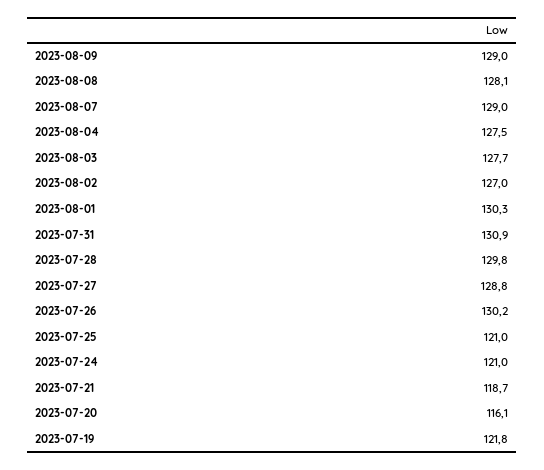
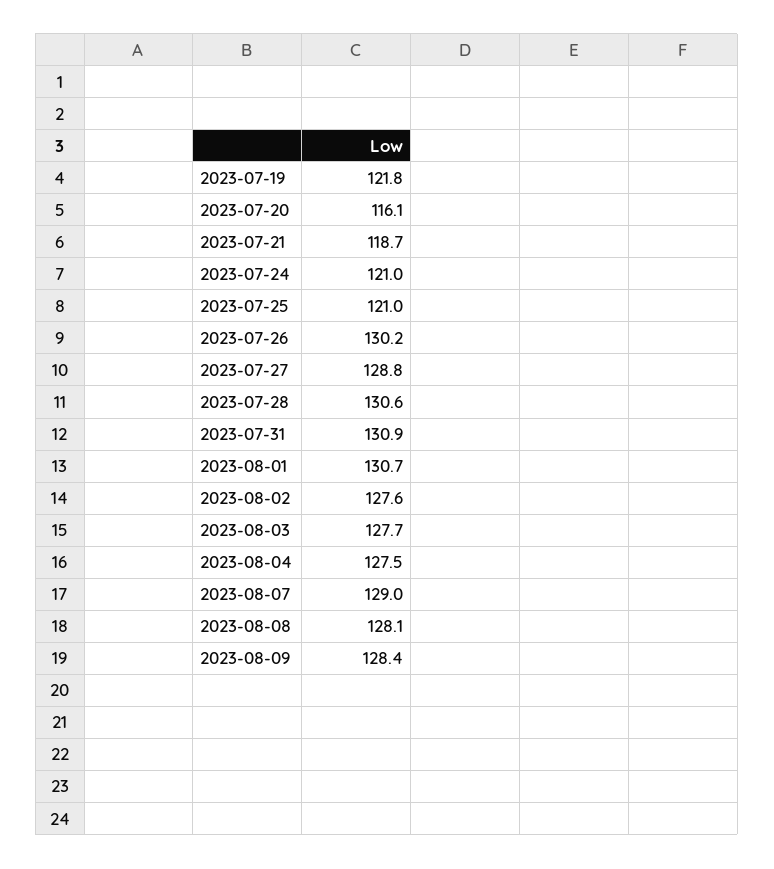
2023-08-09: 129 -> 128.4
2023-08-02: 127 -> 127.6
2023-08-01: 130.3 -> 130.7
2023-07-28: 129.8 -> 130.6

